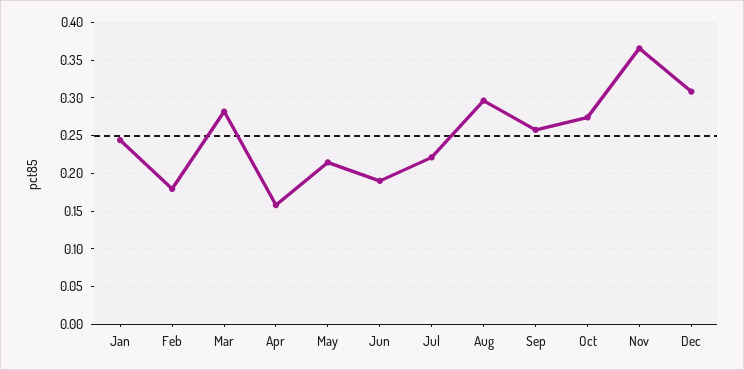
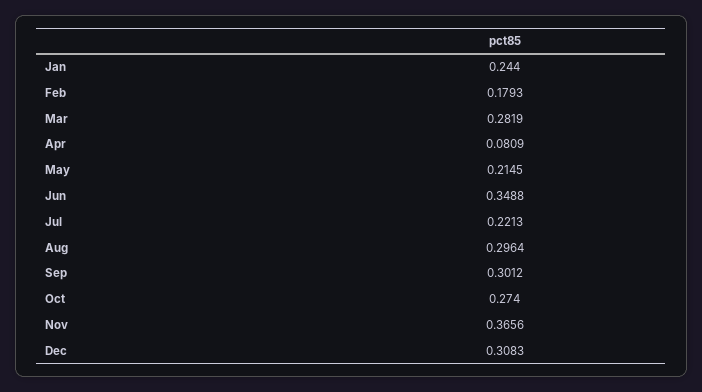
Apr: 0.16 -> 0.0809
Jun: 0.19 -> 0.3488
Sep: 0.26 -> 0.3012

